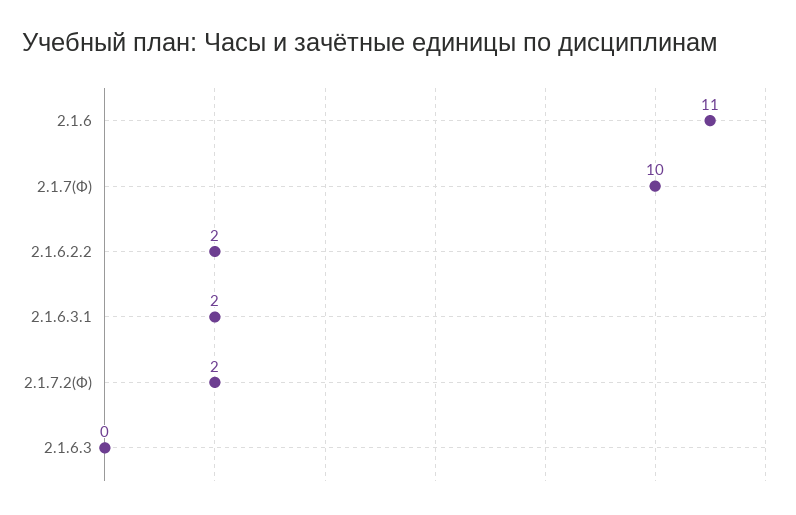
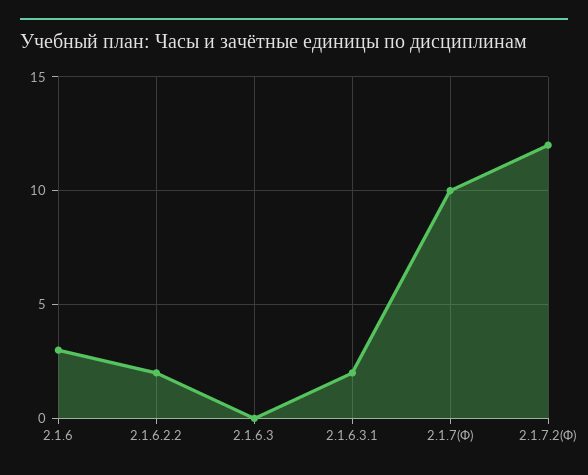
2.1.6: 11 -> 3
2.1.7.2(Ф): 2 -> 12

